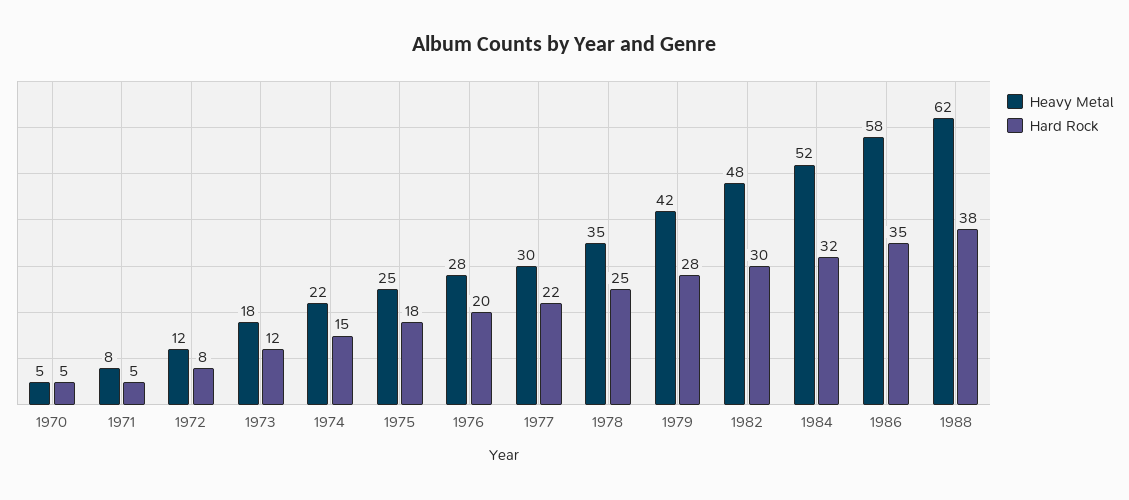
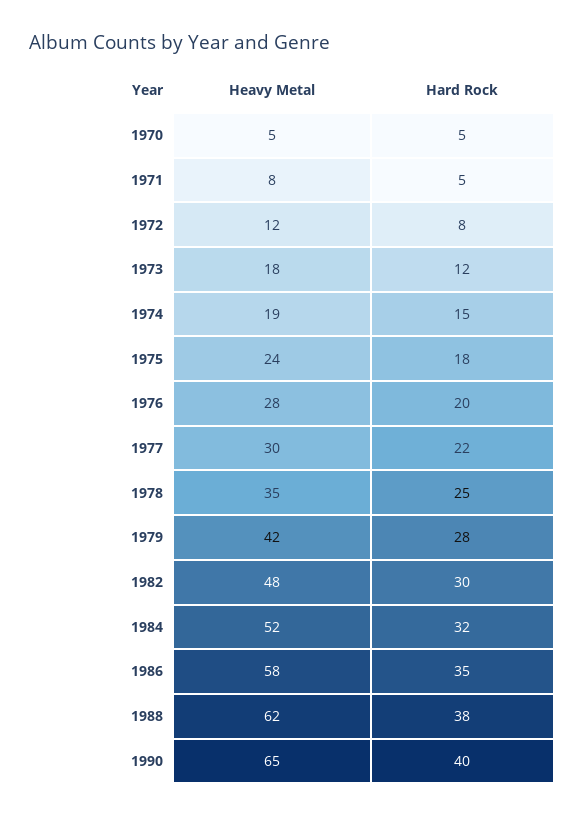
Heavy Metal, 1974: 22 -> 19
Heavy Metal, 1975: 25 -> 24
Heavy Metal, 1990: none -> 65
Hard Rock, 1990: none -> 40

